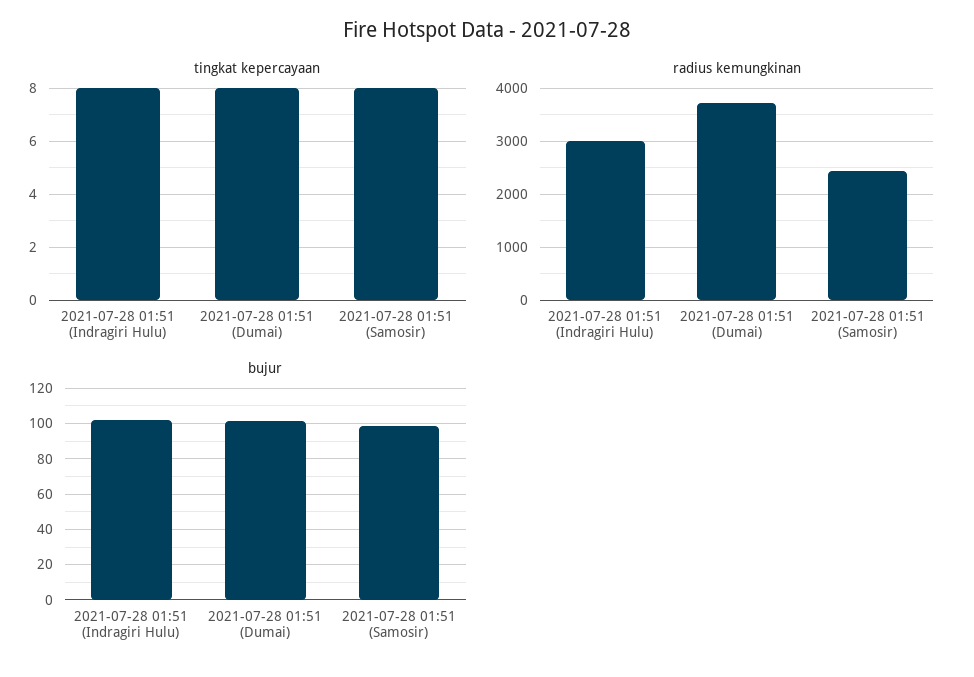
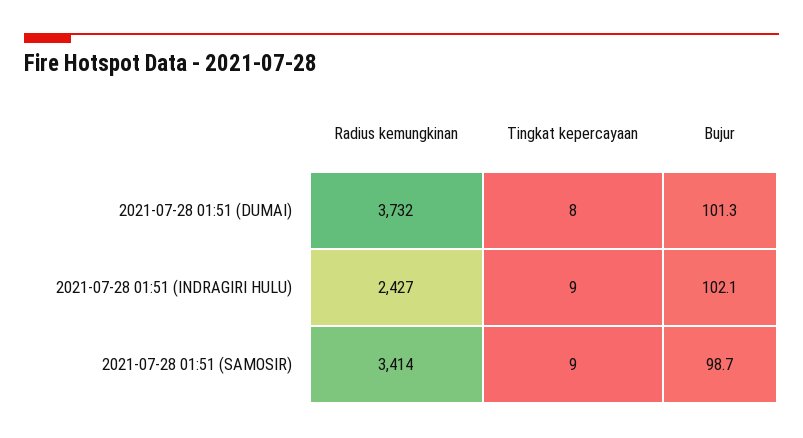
tingkat kepercayaan, 2021-07-28 01:51 (Indragiri Hulu): 8 -> 9
tingkat kepercayaan, 2021-07-28 01:51 (Samosir): 8 -> 9
radius kemungkinan, 2021-07-28 01:51 (Indragiri Hulu): 3000 -> 2427
radius kemungkinan, 2021-07-28 01:51 (Samosir): 2400 -> 3414

